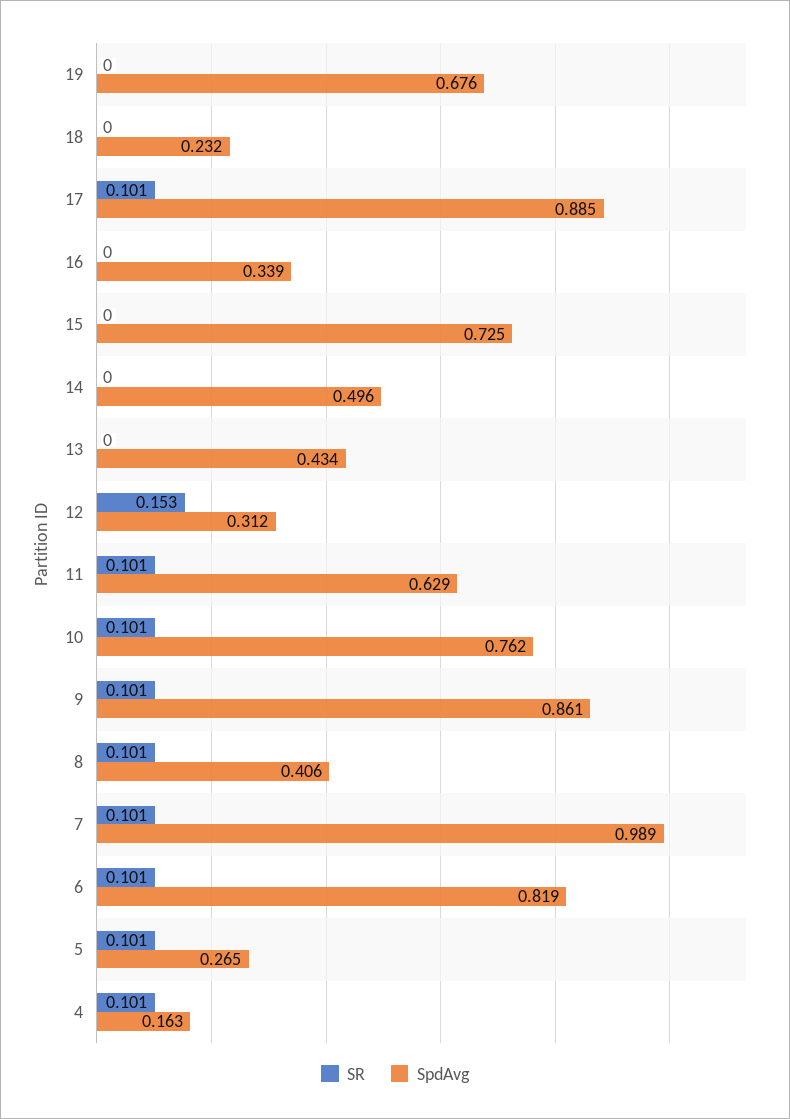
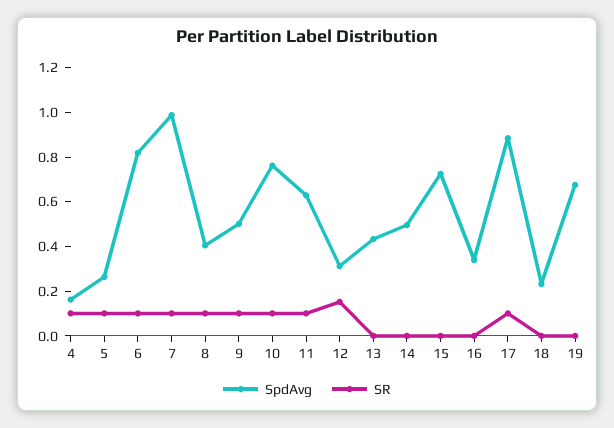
SpdAvg, 9: 0.861 -> 0.5

